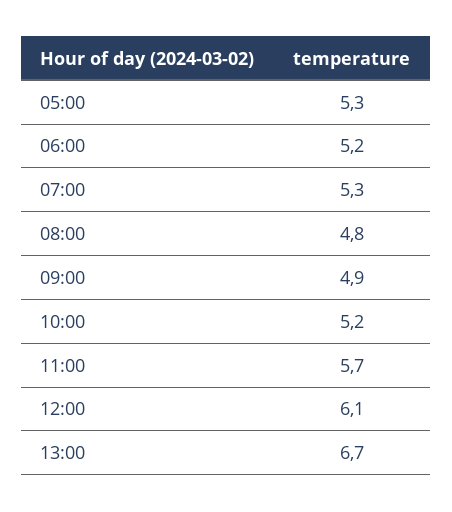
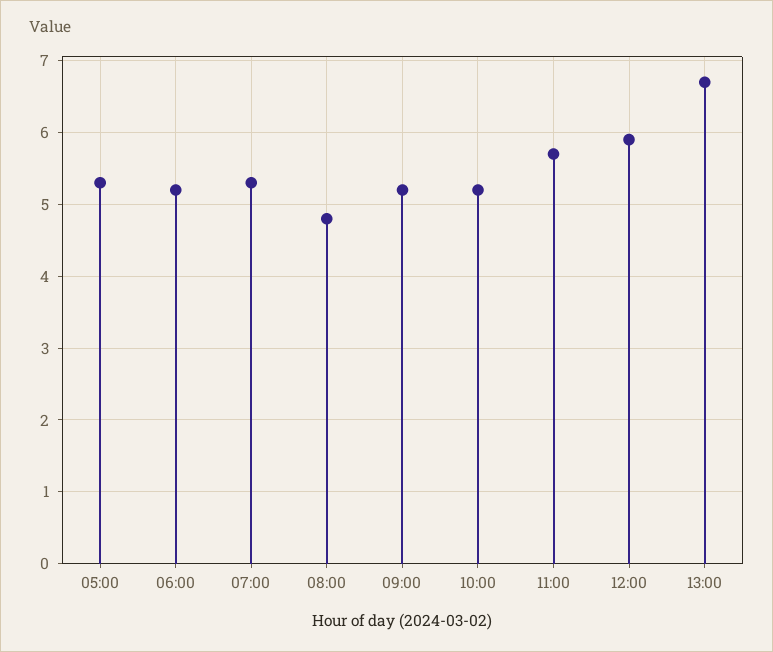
09:00: 4.9 -> 5.2
12:00: 6.1 -> 5.9

